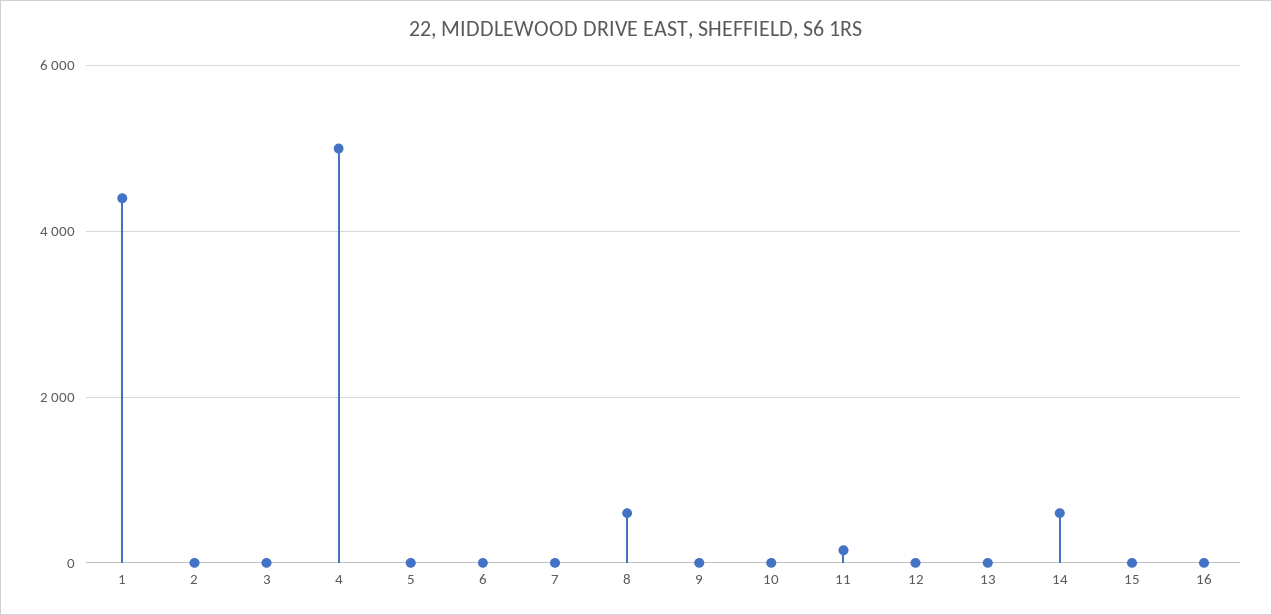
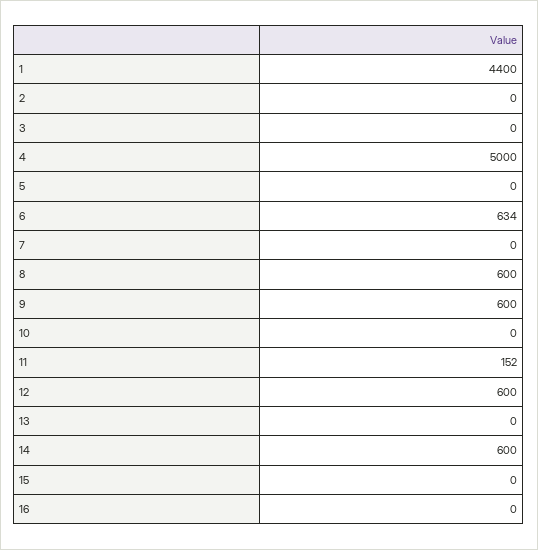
6: 0 -> 634
9: 0 -> 600
12: 0 -> 600

